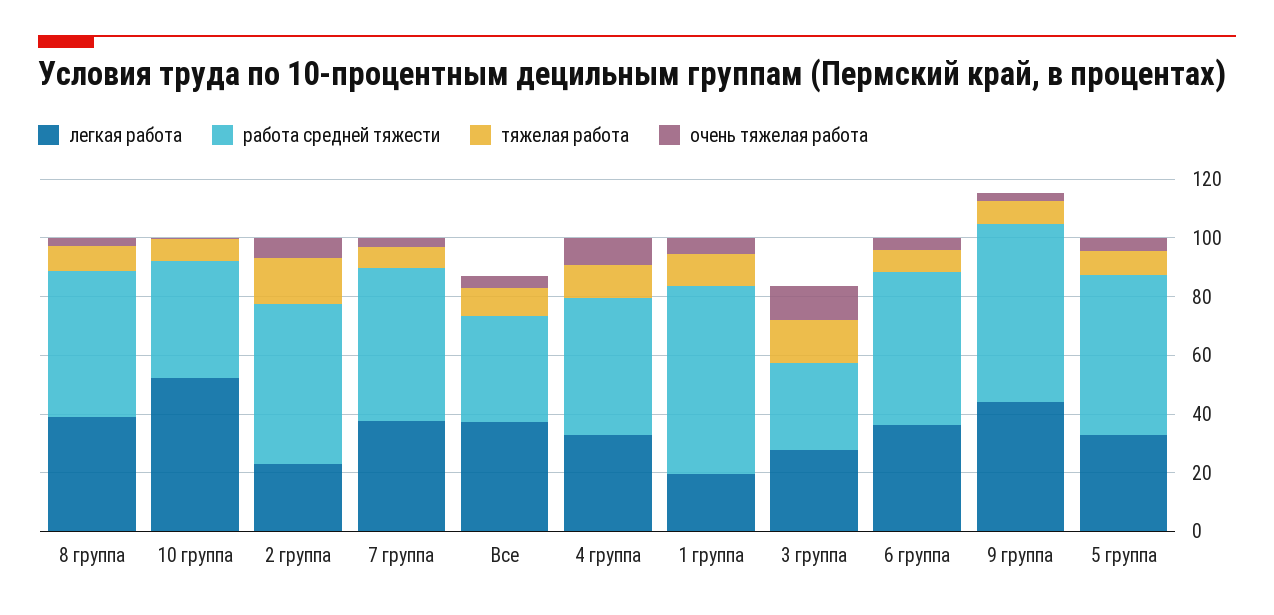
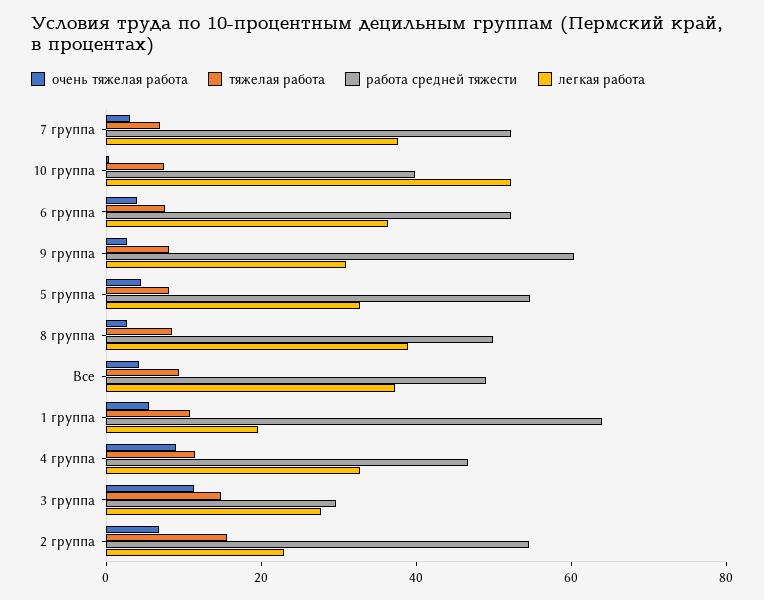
работа средней тяжести, Все: 35 -> 50
легкая работа, 9 группа: 45 -> 30

